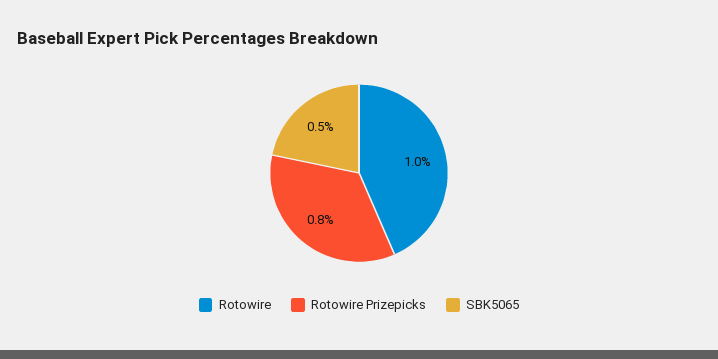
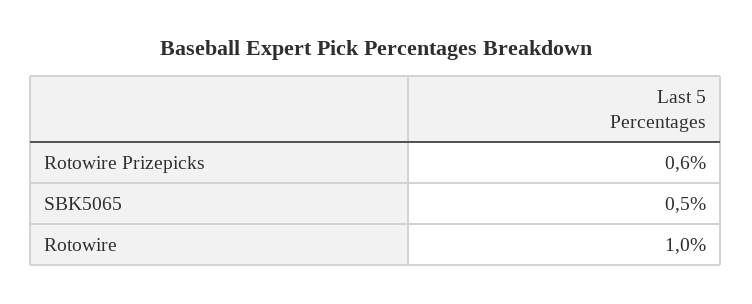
Rotowire Prizepicks: 0.8 -> 0.6

